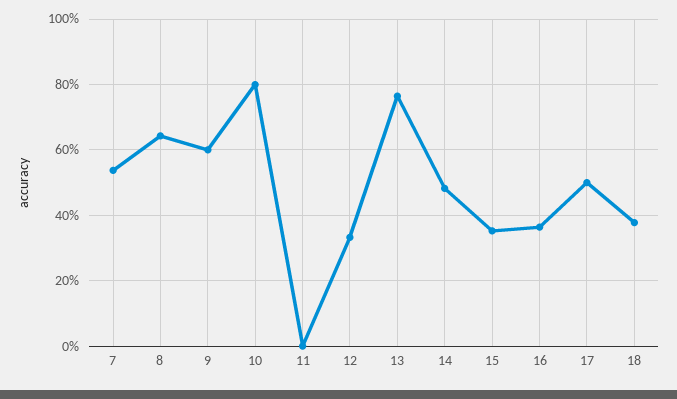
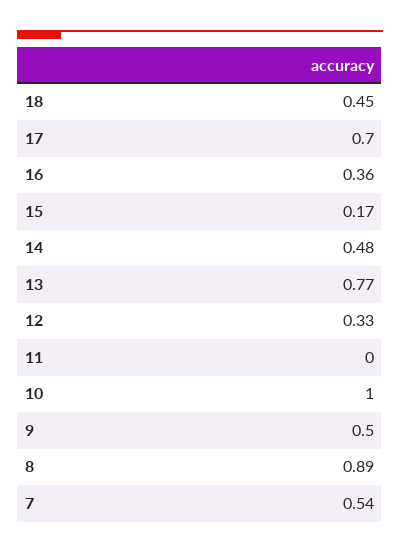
8: 0.64 -> 0.89
9: 0.6 -> 0.5
10: 0.8 -> 1
15: 0.36 -> 0.17
17: 0.5 -> 0.7
18: 0.38 -> 0.45

